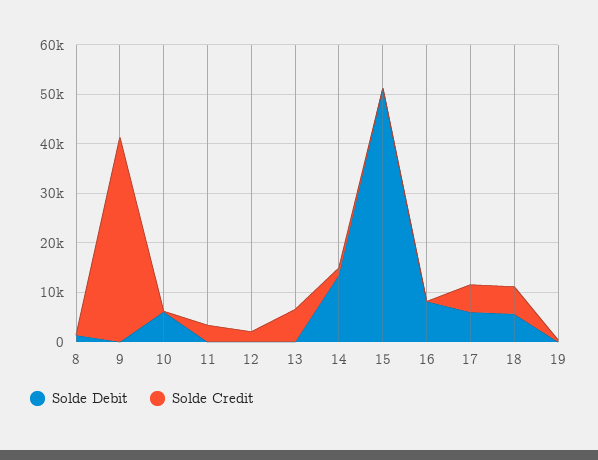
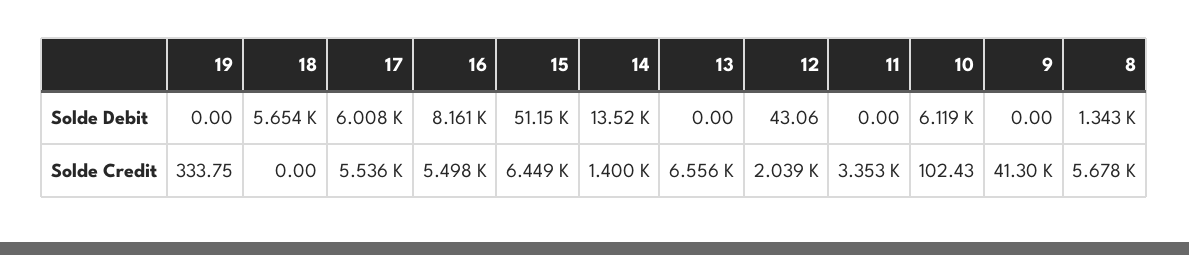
Solde Credit, 8: 0 -> 5678
Solde Credit, 15: 0 -> 6449
Solde Credit, 16: 0 -> 5498
Solde Credit, 18: 6000 -> 0

